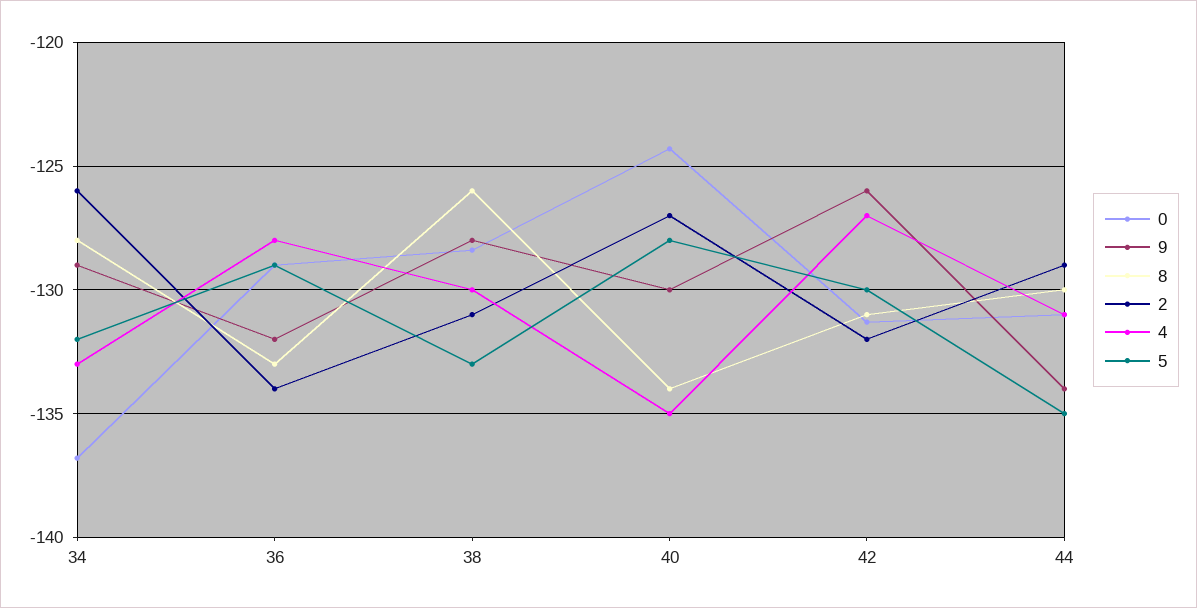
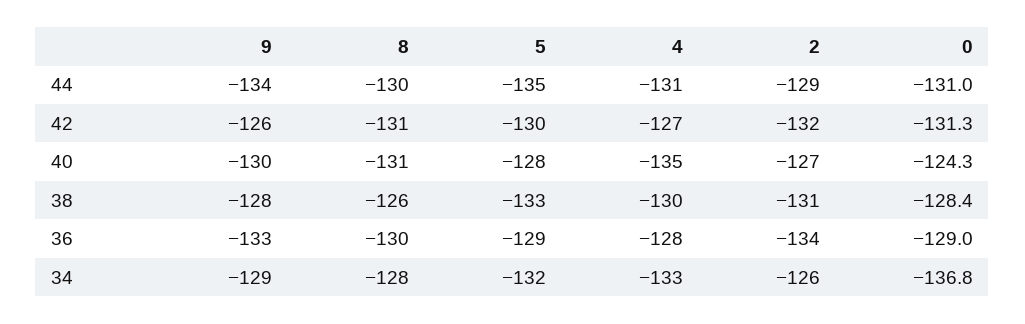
9, 36: -132 -> -133
8, 36: -133 -> -130
8, 40: -134 -> -131

